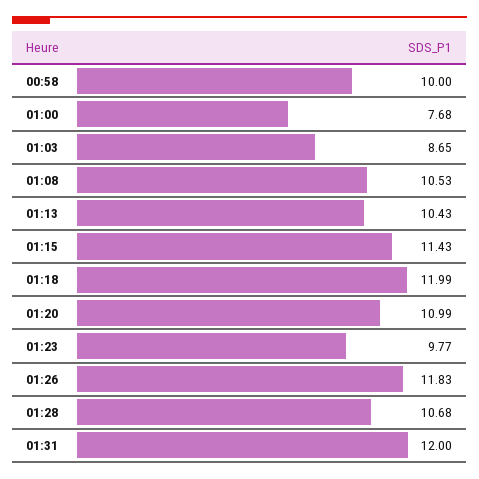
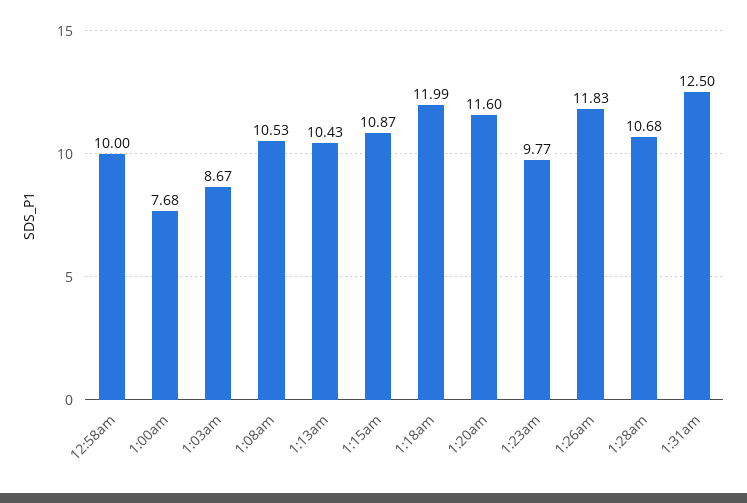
01:03: 8.65 -> 8.67
01:15: 11.43 -> 10.87
01:20: 10.99 -> 11.6
01:31: 12 -> 12.5

